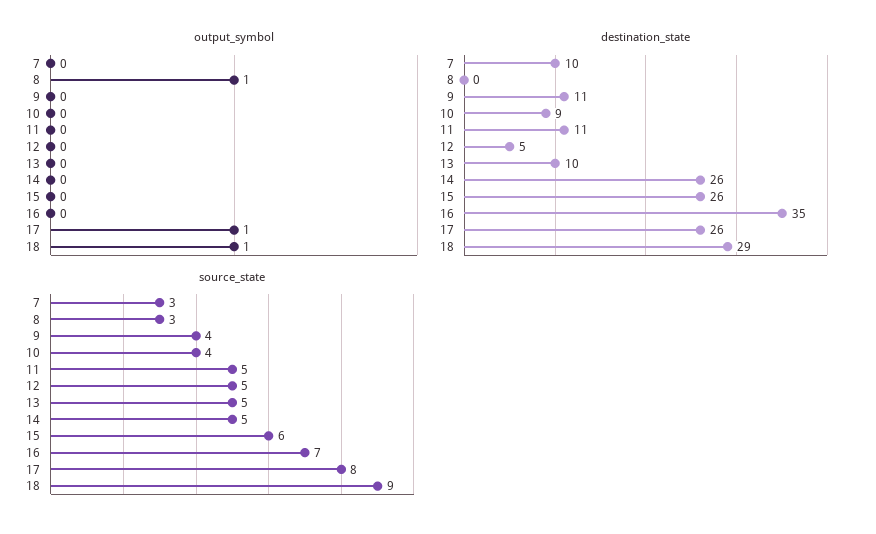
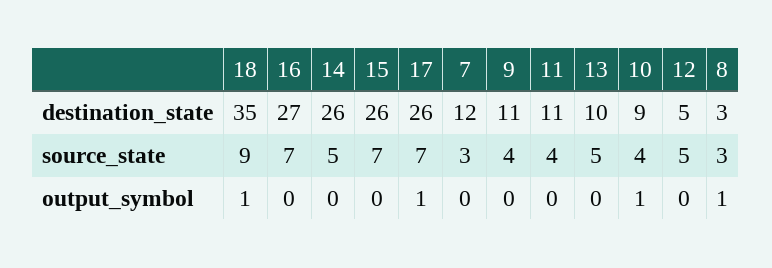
output_symbol, 10: 0 -> 1
destination_state, 7: 10 -> 12
destination_state, 8: 0 -> 3
destination_state, 16: 35 -> 27
destination_state, 18: 29 -> 35
source_state, 11: 5 -> 4
source_state, 15: 6 -> 7
source_state, 17: 8 -> 7

